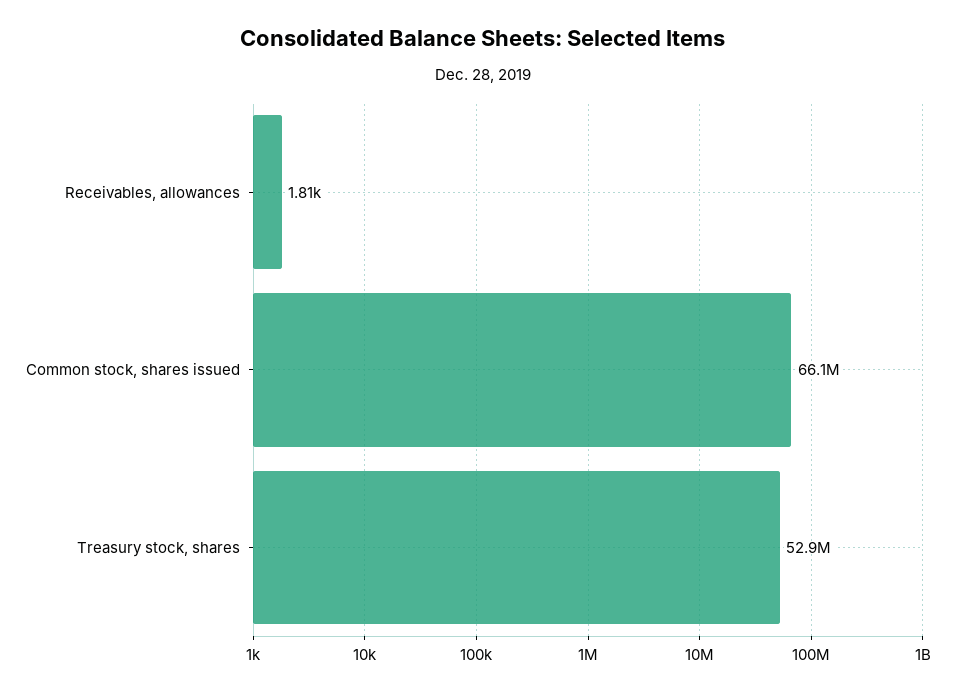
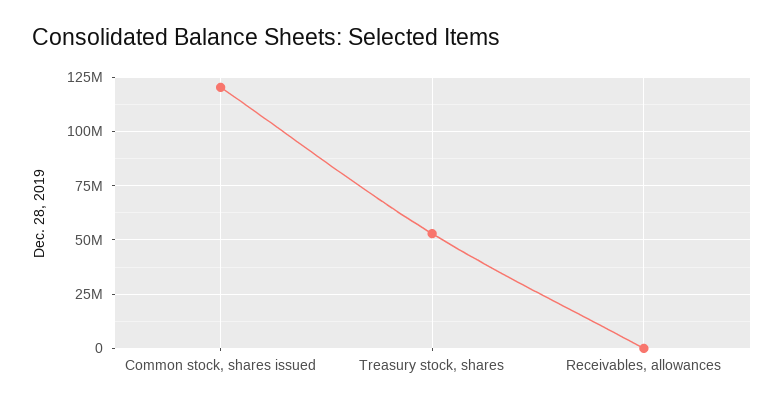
Common stock, shares issued: 66100000 -> 120000000

